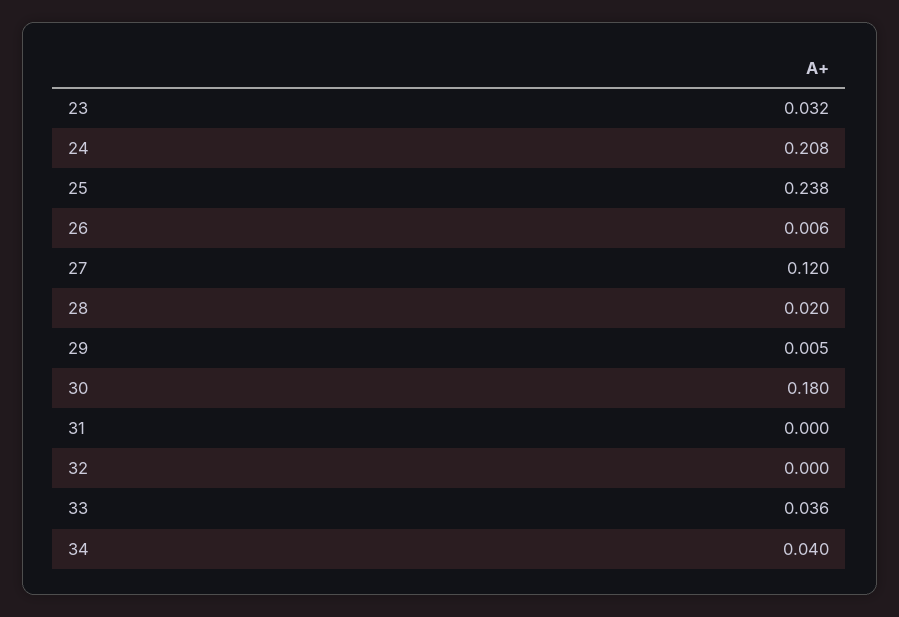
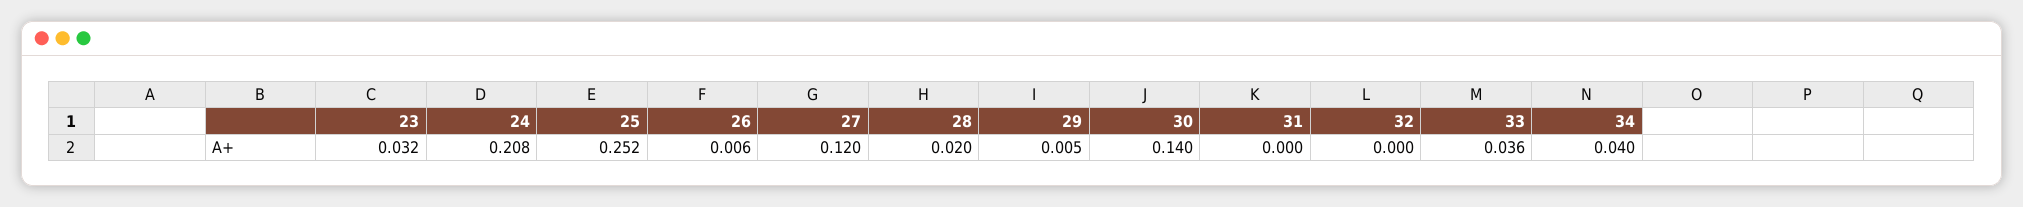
25: 0.238 -> 0.252
30: 0.18 -> 0.14

